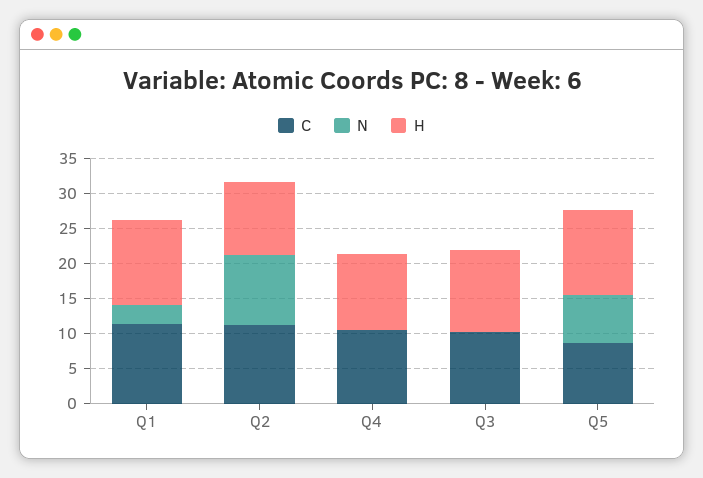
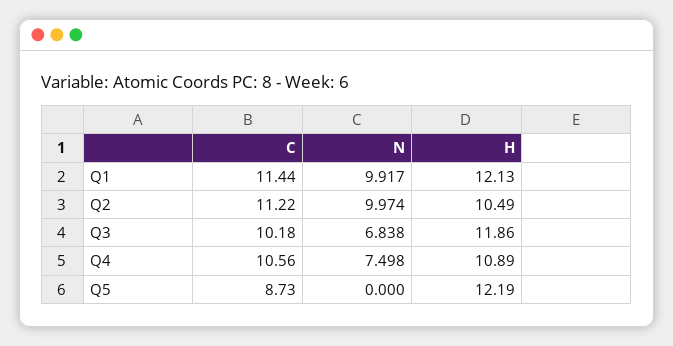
N, Q1: 2.5 -> 9.917
N, Q4: 0 -> 7.498
N, Q3: 0 -> 6.838
N, Q5: 7.5 -> 0

